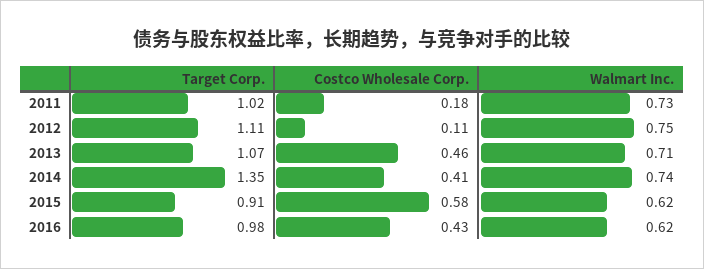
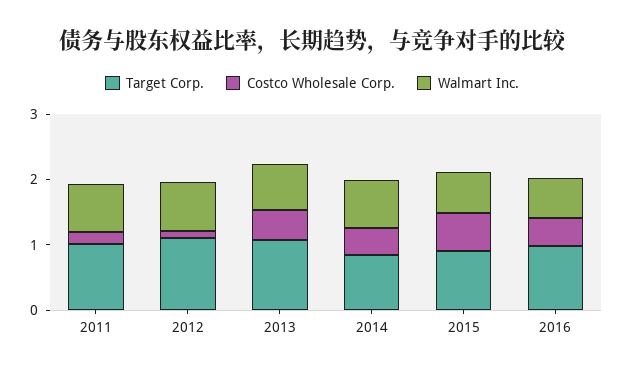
Target Corp., 2014: 1.35 -> 0.8

